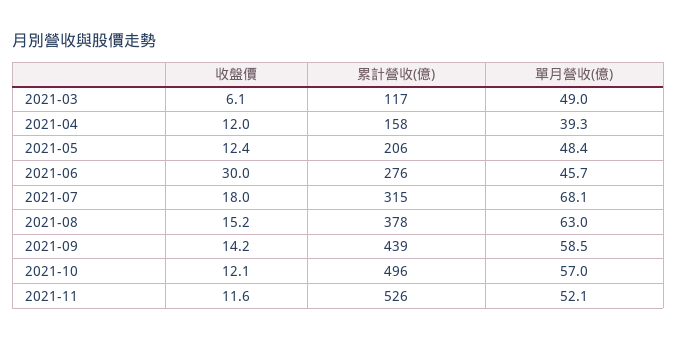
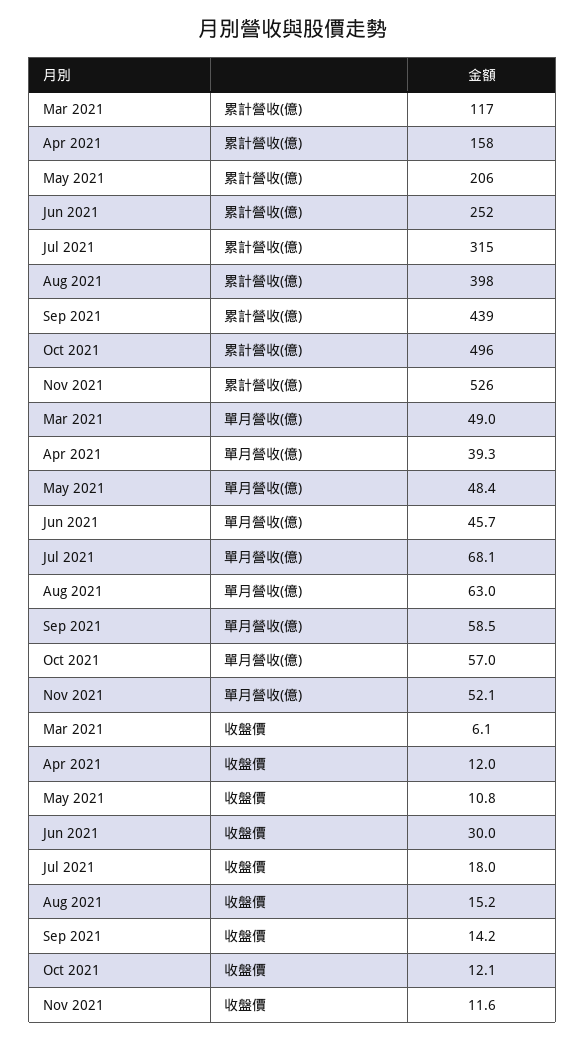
收盤價, 2021-05: 12.4 -> 10.8
累計營收(億), 2021-06: 276 -> 252
累計營收(億), 2021-08: 378 -> 398

